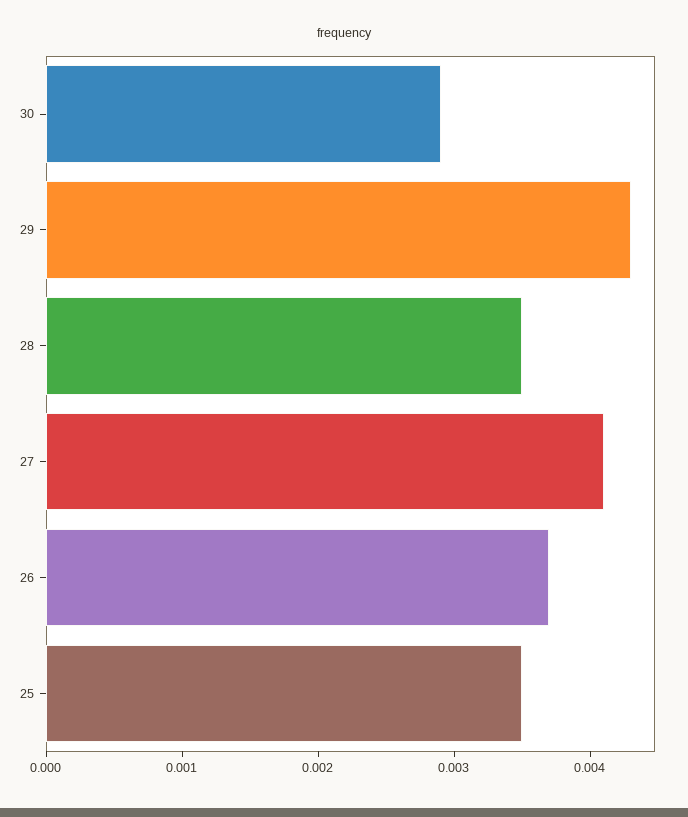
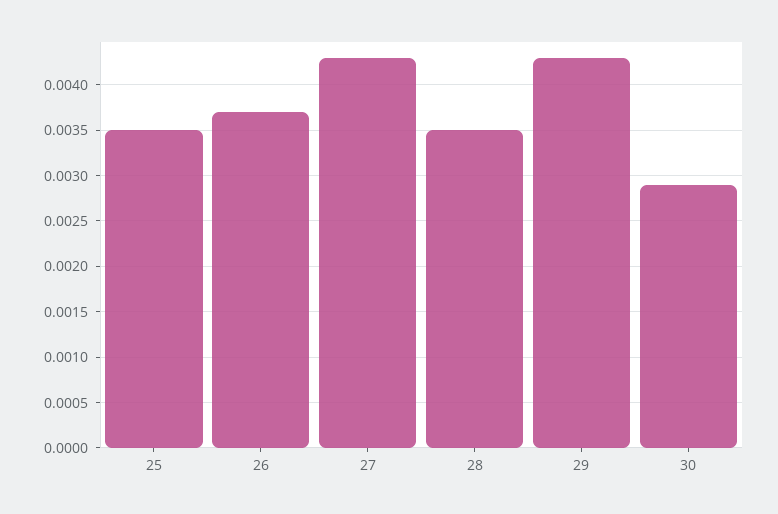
27: 0.0041 -> 0.0043

